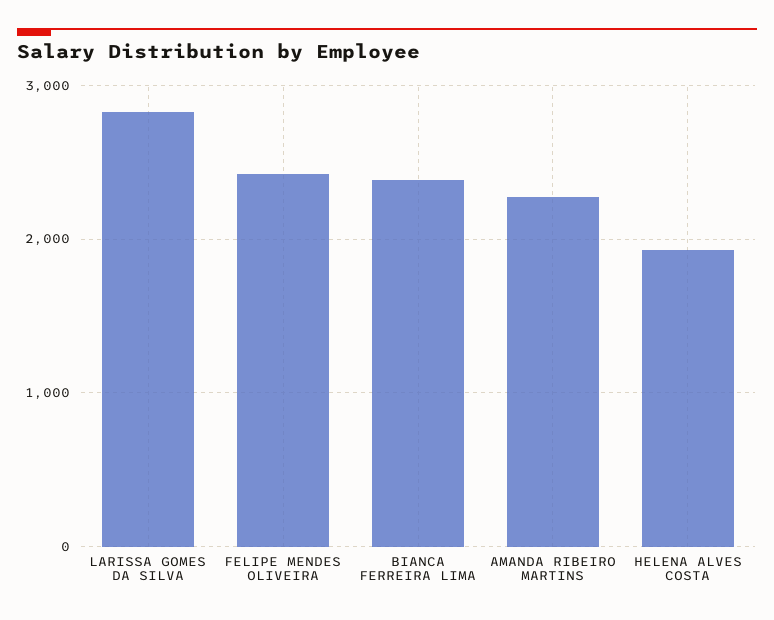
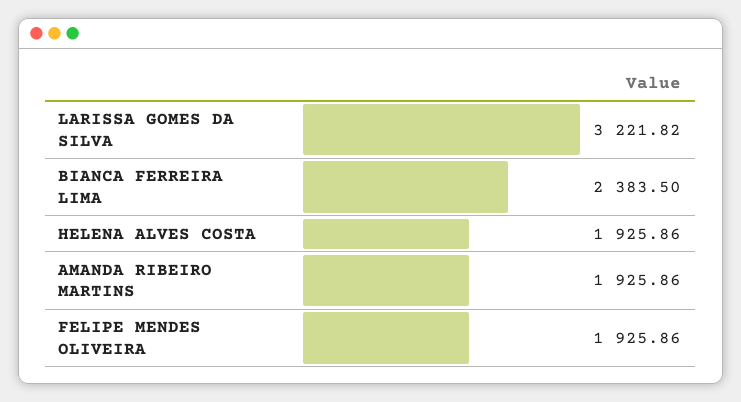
LARISSA GOMES DA SILVA: 2800 -> 3221.82
FELIPE MENDES OLIVEIRA: 2400 -> 1925.86
AMANDA RIBEIRO MARTINS: 2300 -> 1925.86

